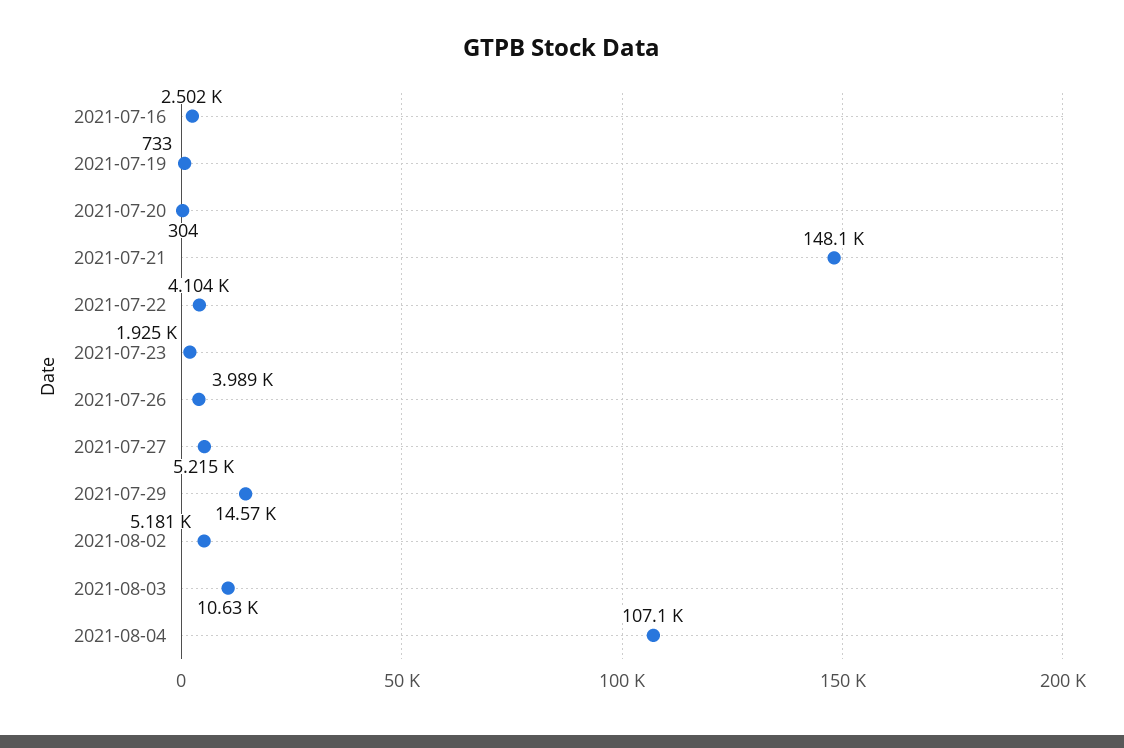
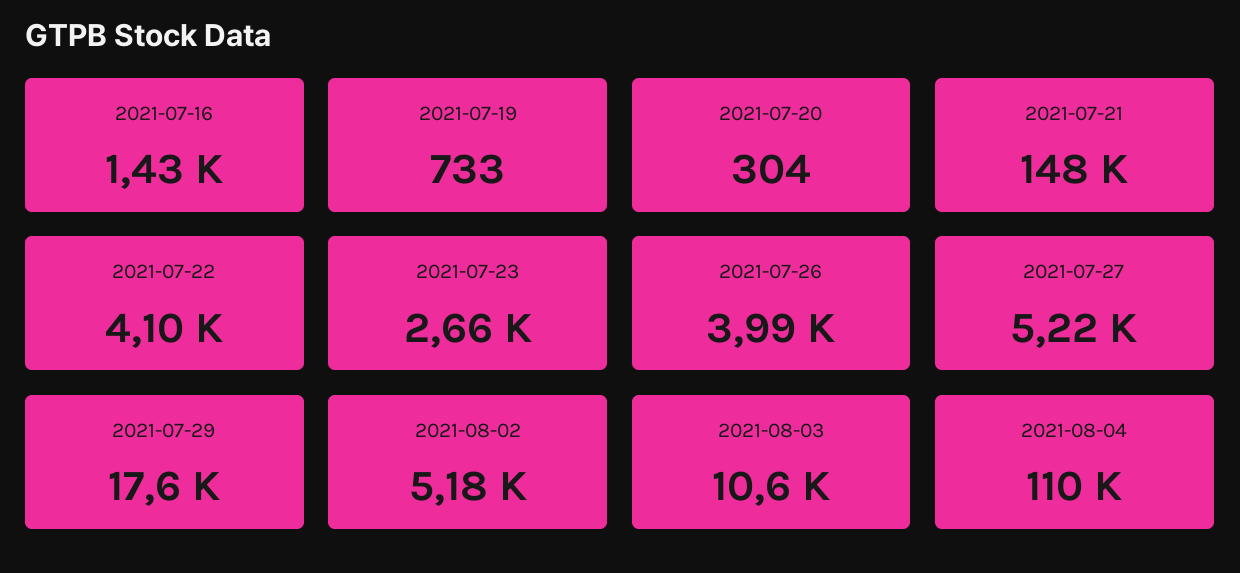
2021-07-16: 2502 -> 1430
2021-07-23: 1925 -> 2660
2021-07-29: 14570 -> 17600
2021-08-04: 107100 -> 110000

